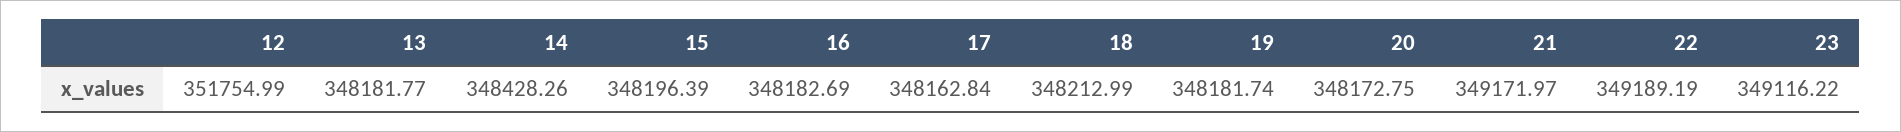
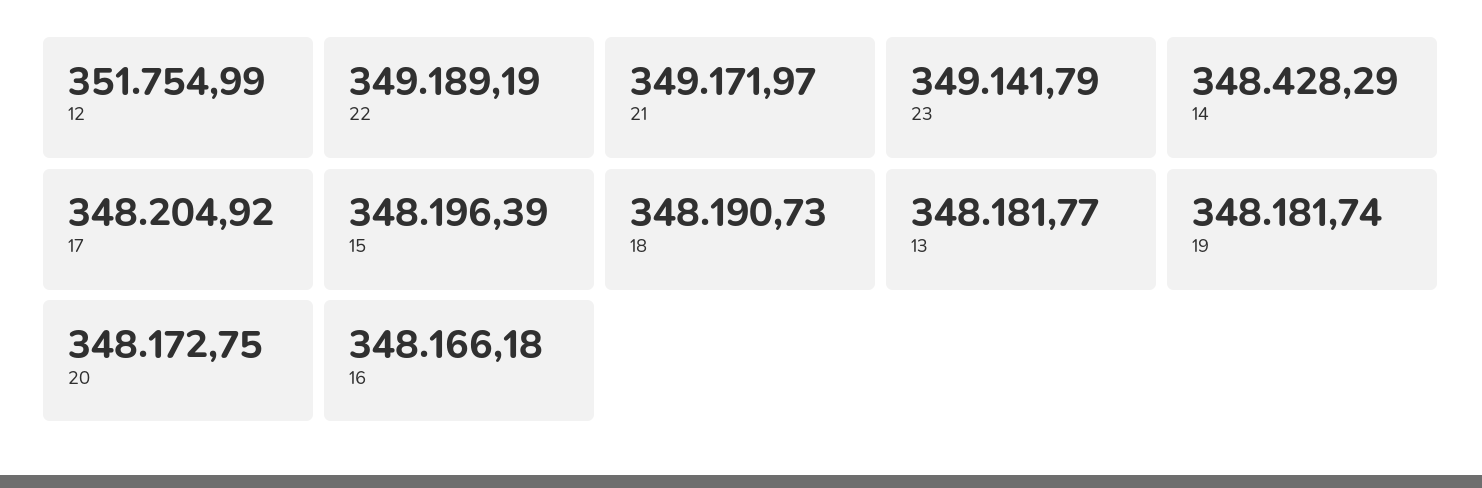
14: 348428.26 -> 348428.29
16: 348182.69 -> 348166.18
17: 348162.84 -> 348204.92
18: 348212.99 -> 348190.73
23: 349116.22 -> 349141.79

